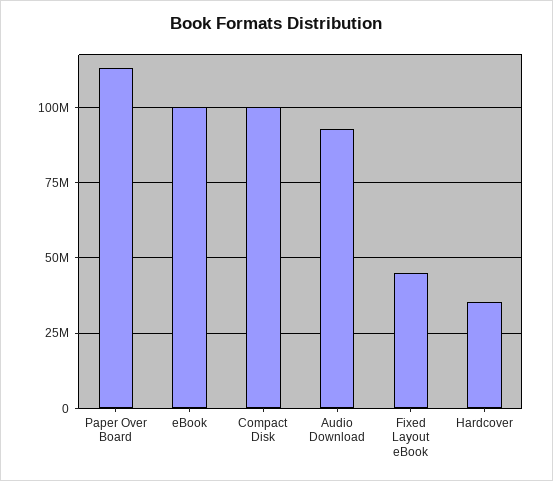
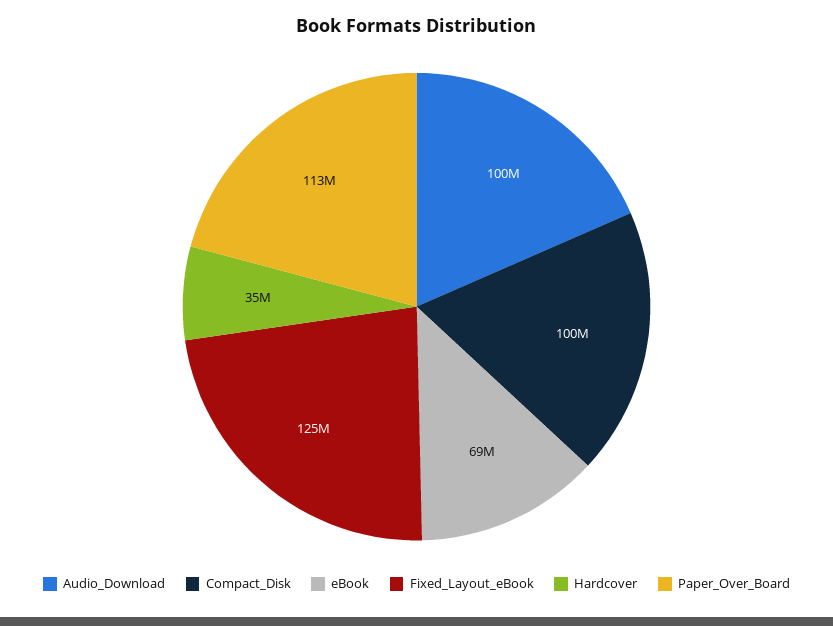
eBook: 100000000 -> 69000000
Audio Download: 92500000 -> 100000000
Fixed Layout eBook: 45000000 -> 125000000

